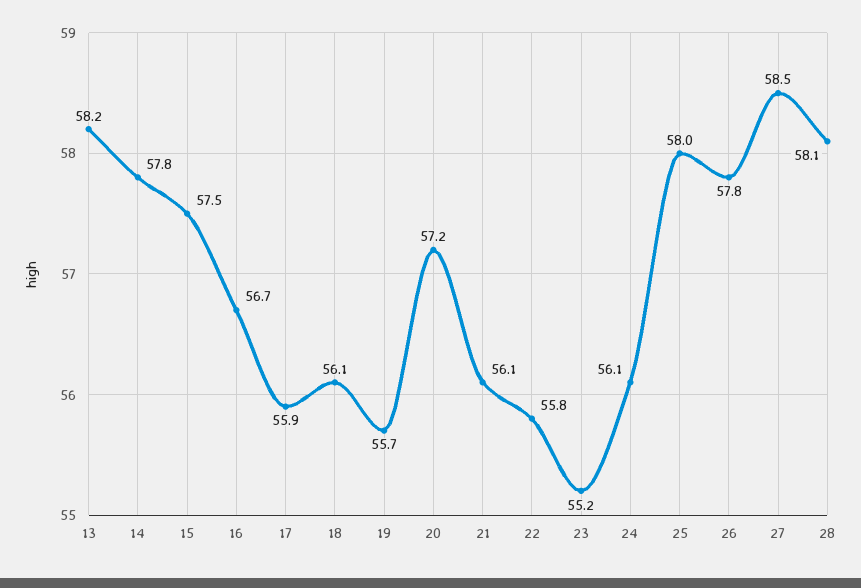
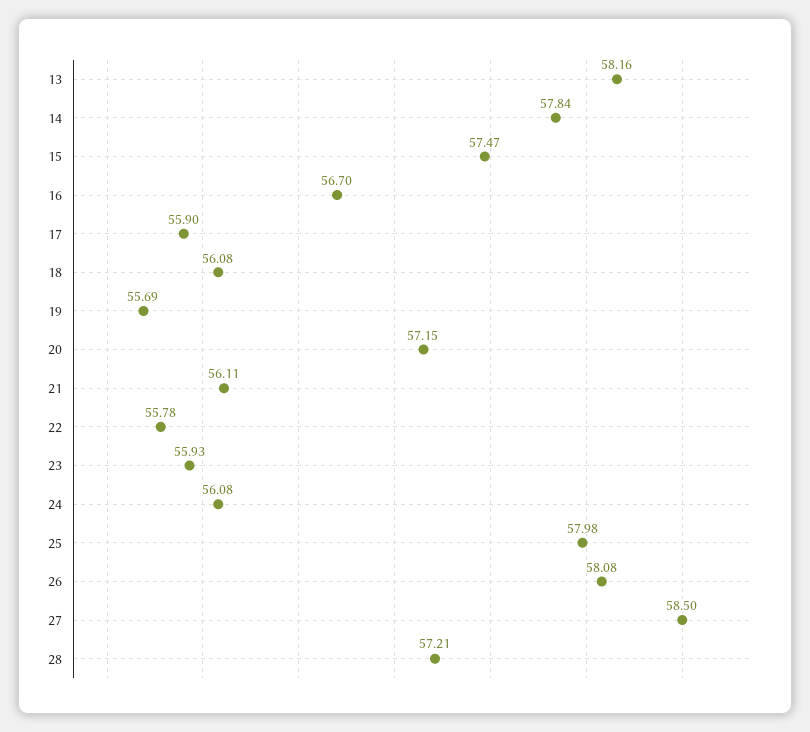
23: 55.2 -> 55.93
26: 57.8 -> 58.08
28: 58.1 -> 57.21

